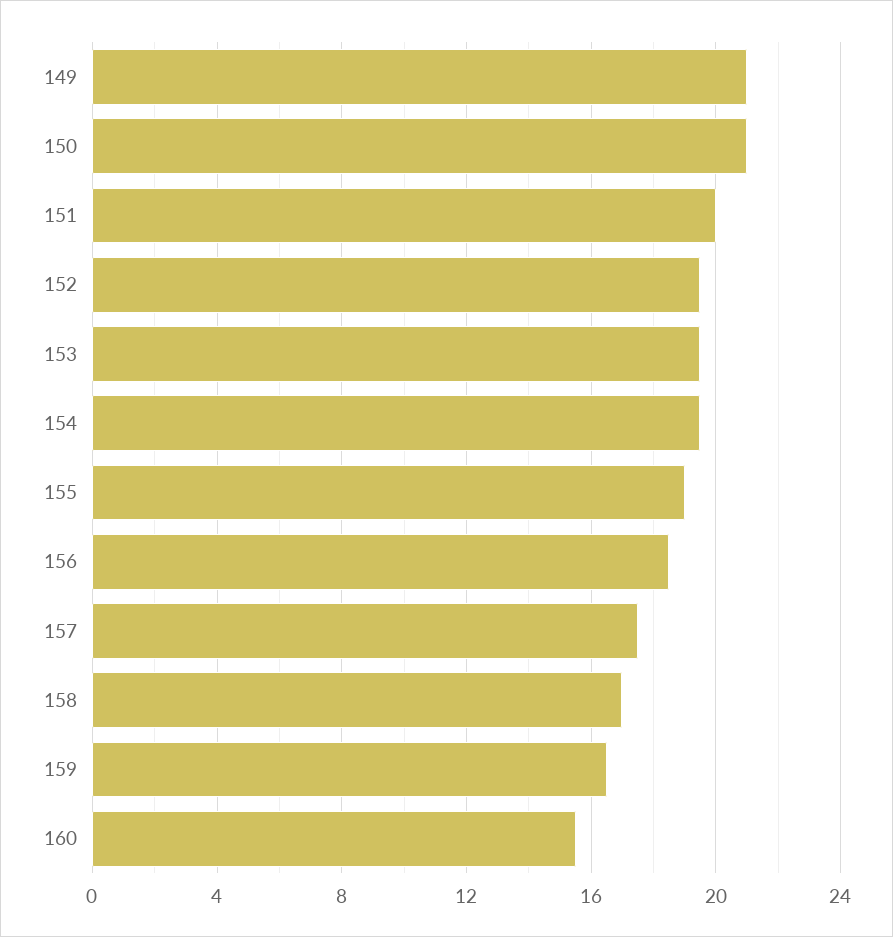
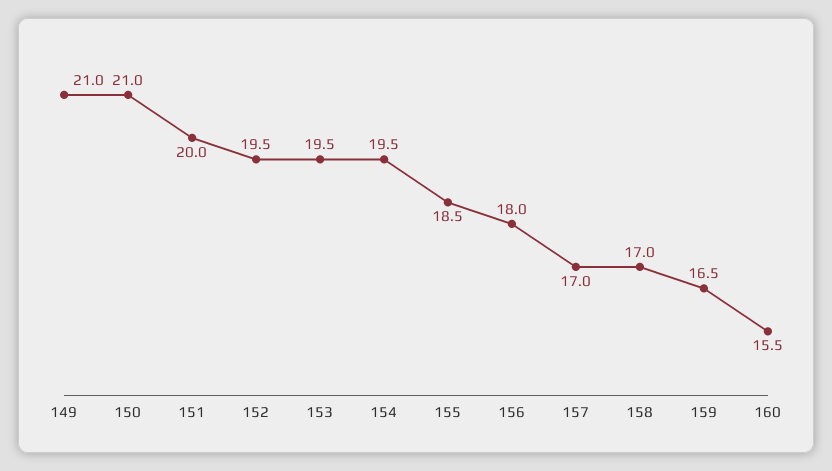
155: 19 -> 18.5
156: 18.5 -> 18
157: 17.5 -> 17

